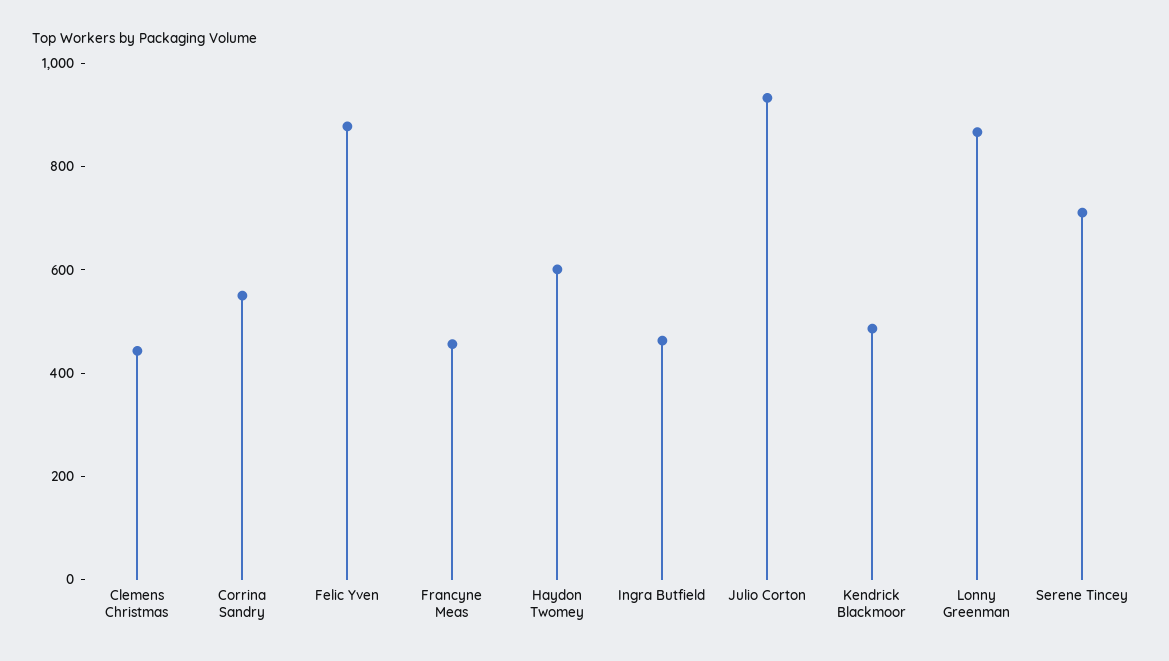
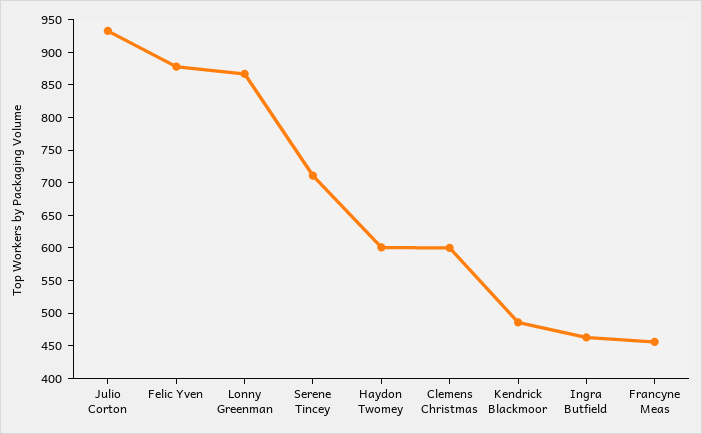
Clemens Christmas: 450 -> 600
Corrina Sandry: 550 -> none

